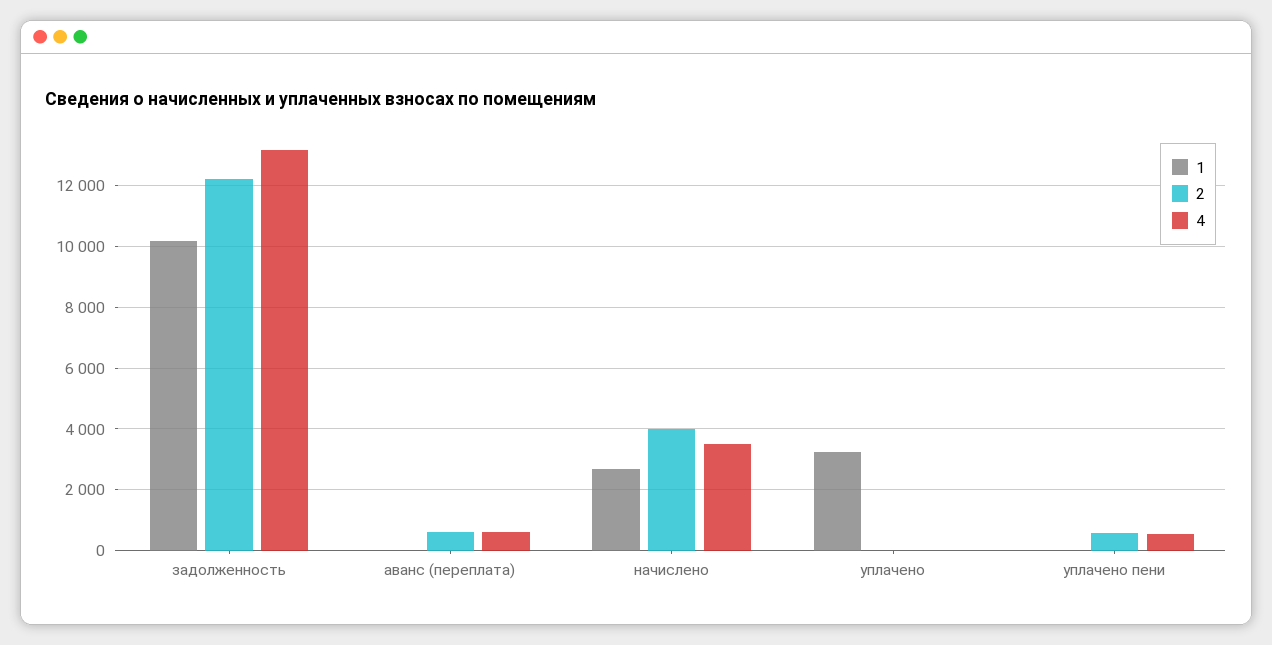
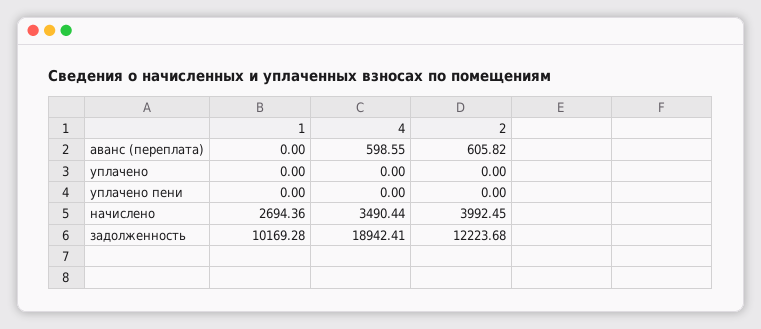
4, задолженность: 13200 -> 18942.41
1, уплачено: 3200 -> 0
2, уплачено пени: 600 -> 0
4, уплачено пени: 600 -> 0

